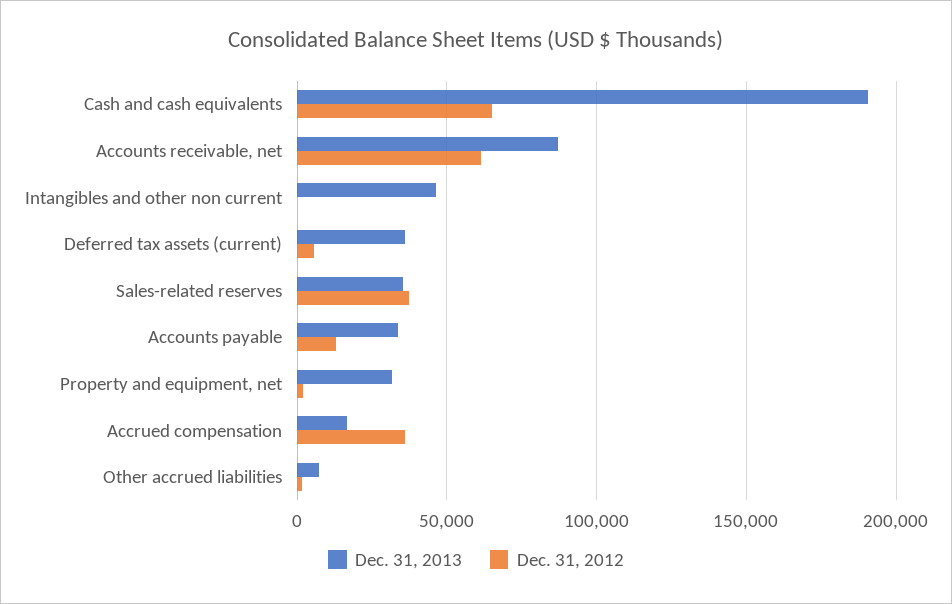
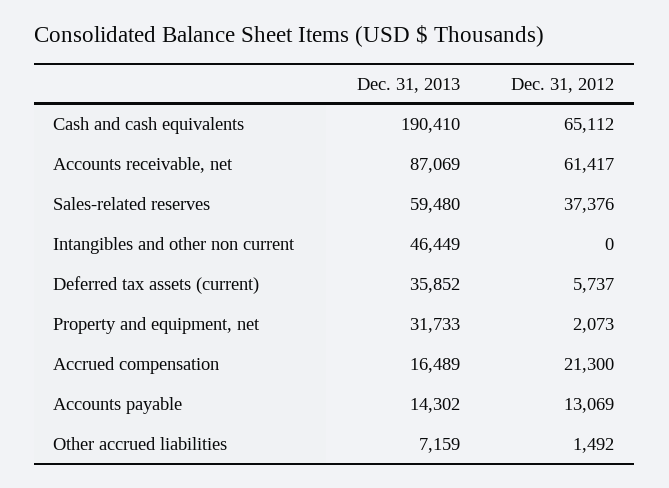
Dec. 31, 2013, Sales-related reserves: 35000 -> 59480
Dec. 31, 2013, Accounts payable: 35000 -> 14302
Dec. 31, 2012, Accrued compensation: 35000 -> 21300

